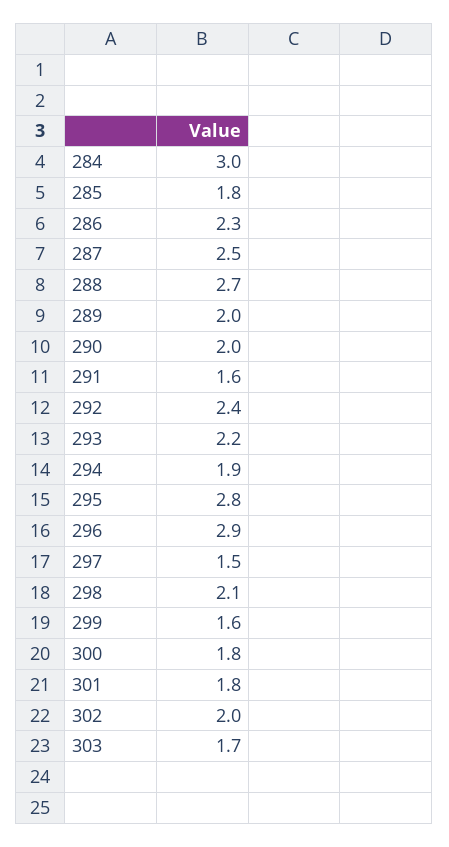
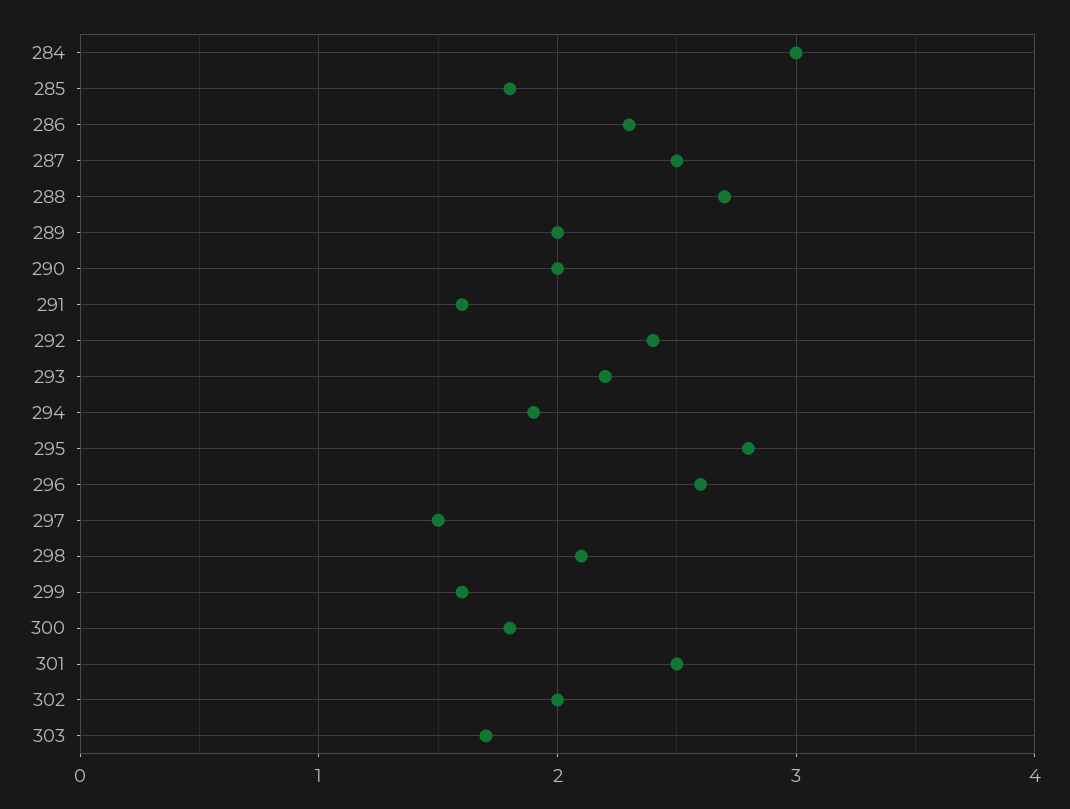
296: 2.9 -> 2.6
301: 1.8 -> 2.5

